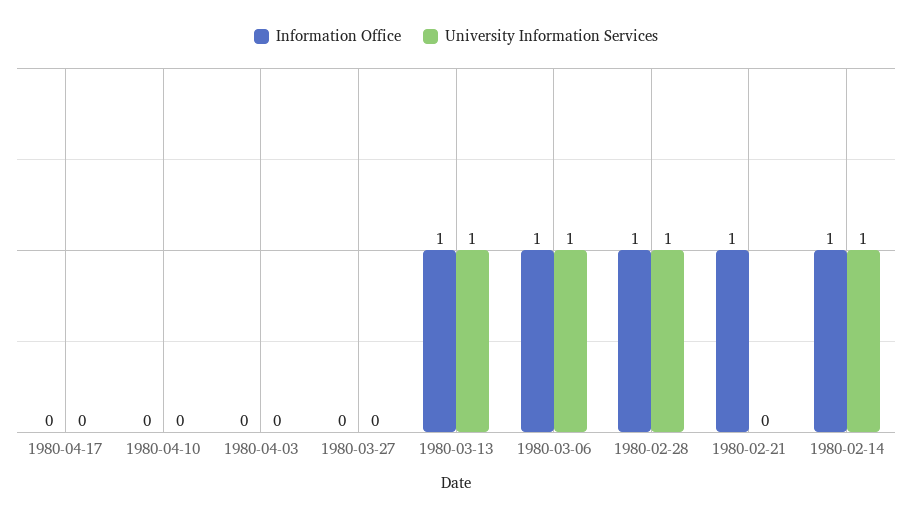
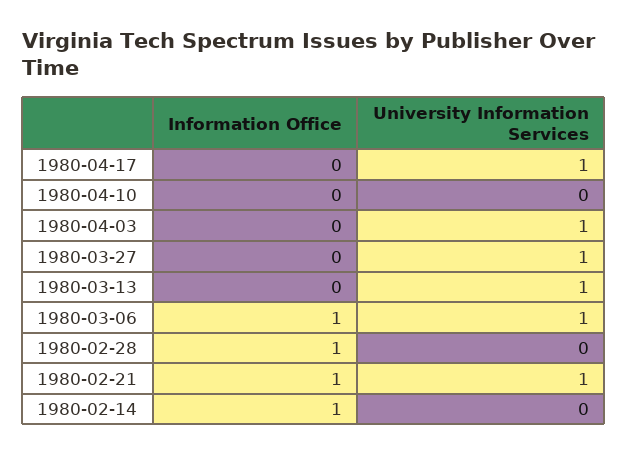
University Information Services, 1980-04-17: 0 -> 1
University Information Services, 1980-04-03: 0 -> 1
University Information Services, 1980-03-27: 0 -> 1
Information Office, 1980-03-13: 1 -> 0
University Information Services, 1980-02-28: 1 -> 0
University Information Services, 1980-02-21: 0 -> 1
University Information Services, 1980-02-14: 1 -> 0

